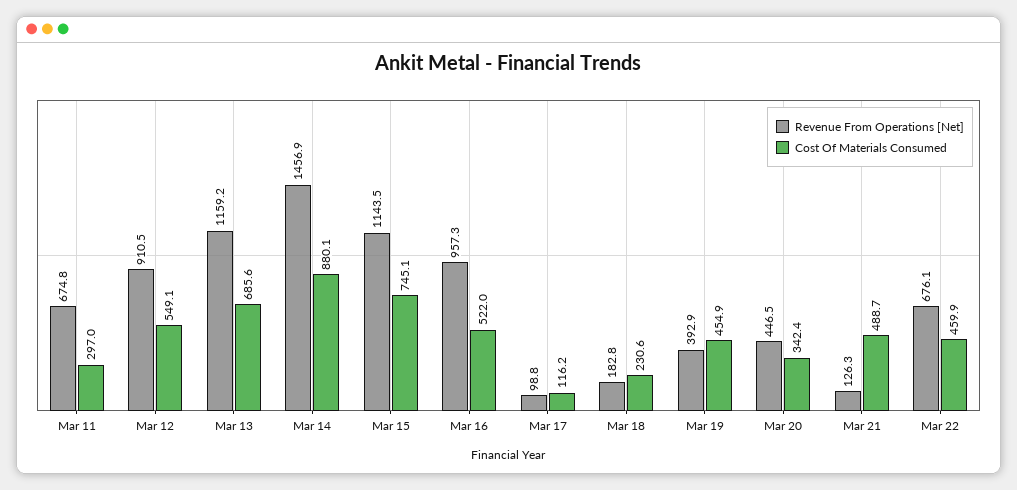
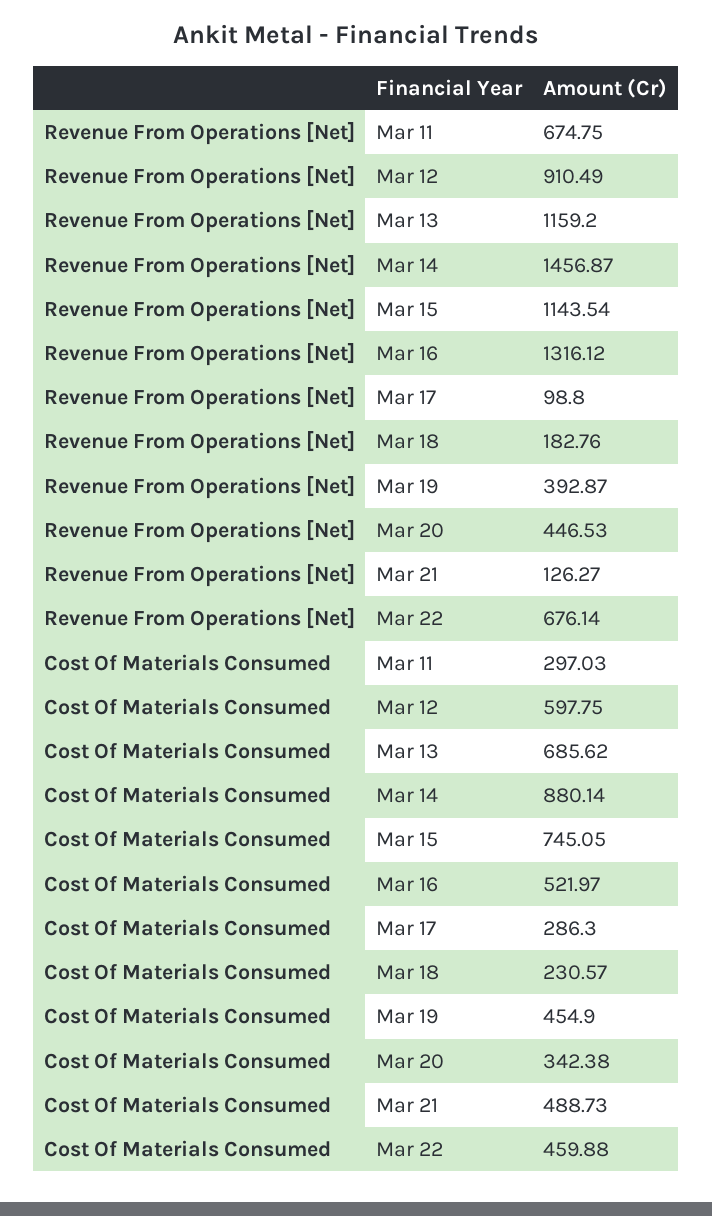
Cost Of Materials Consumed, Mar 12: 549.1 -> 597.75
Revenue From Operations [Net], Mar 16: 957.3 -> 1316.12
Cost Of Materials Consumed, Mar 17: 116.2 -> 286.3

